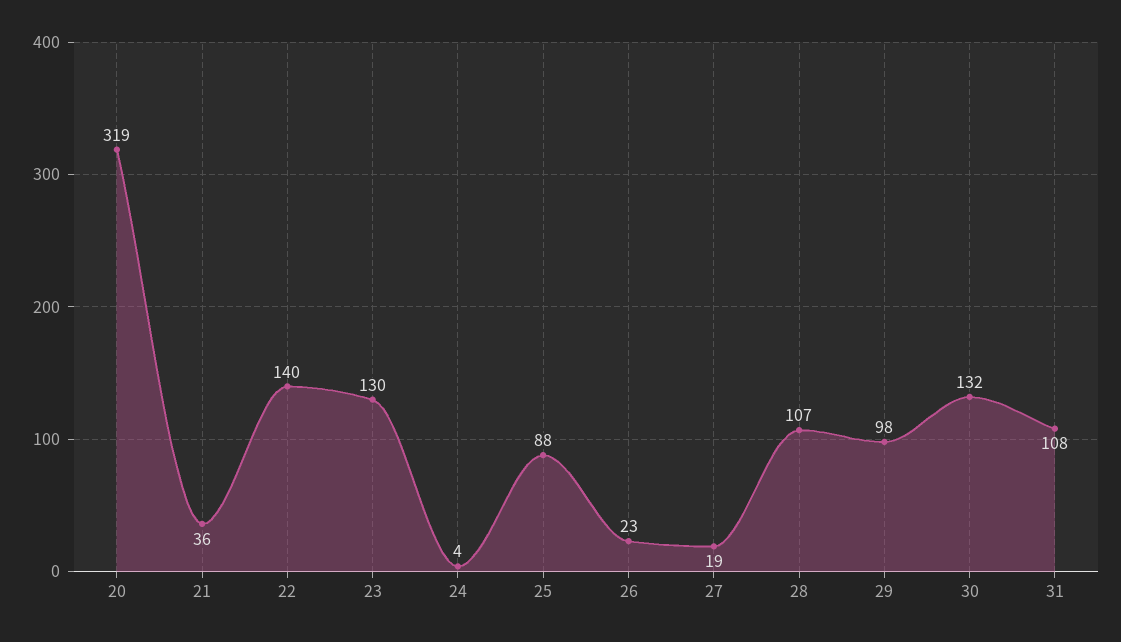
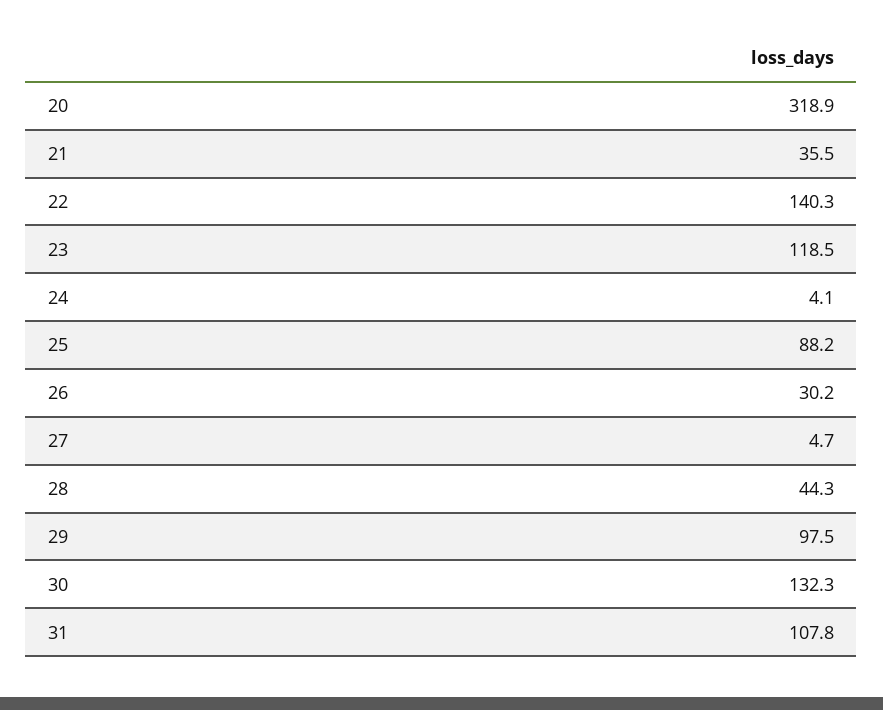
23: 130 -> 118.5
26: 23 -> 30.2
27: 19 -> 4.7
28: 107 -> 44.3

